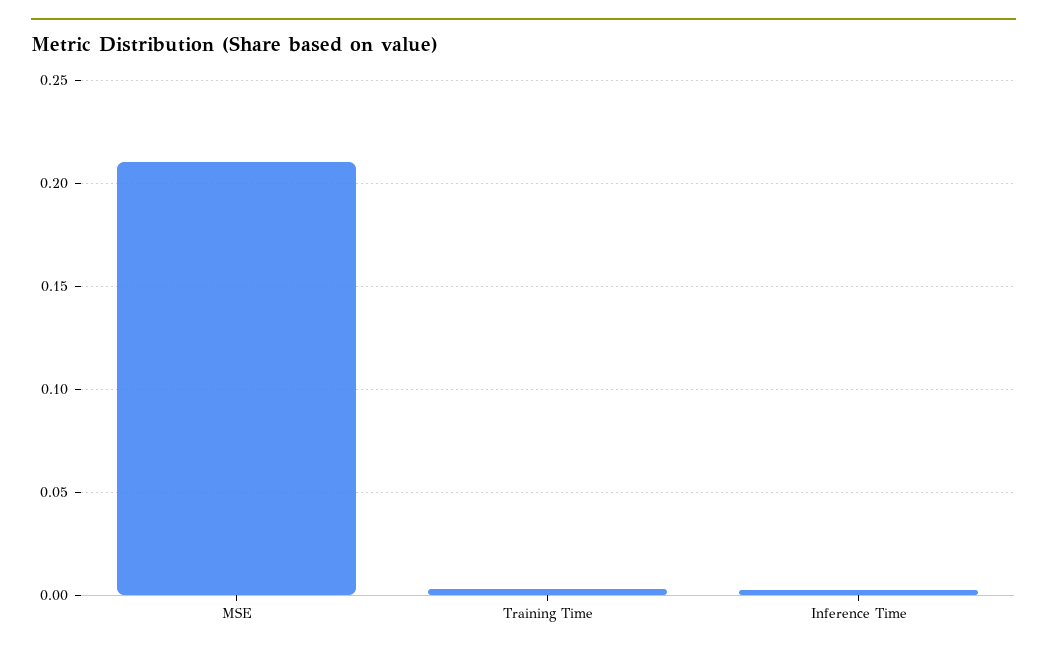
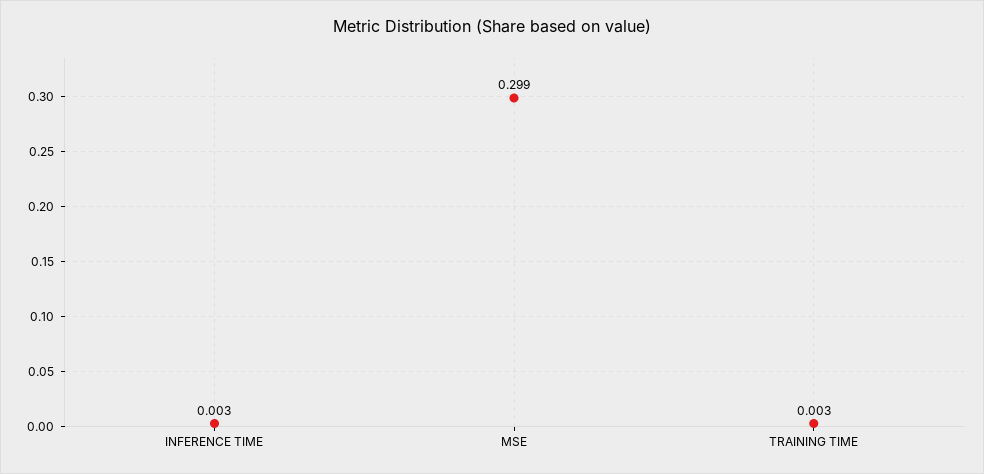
MSE: 0.21 -> 0.299

